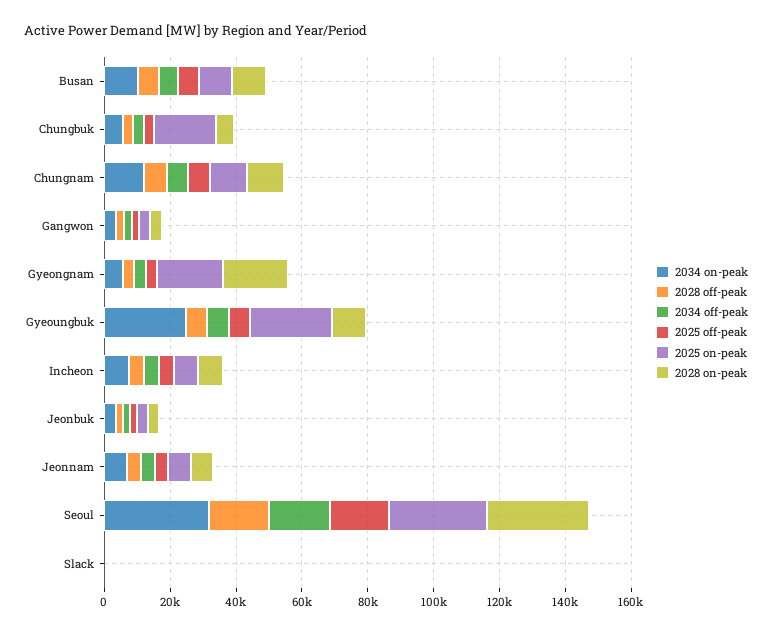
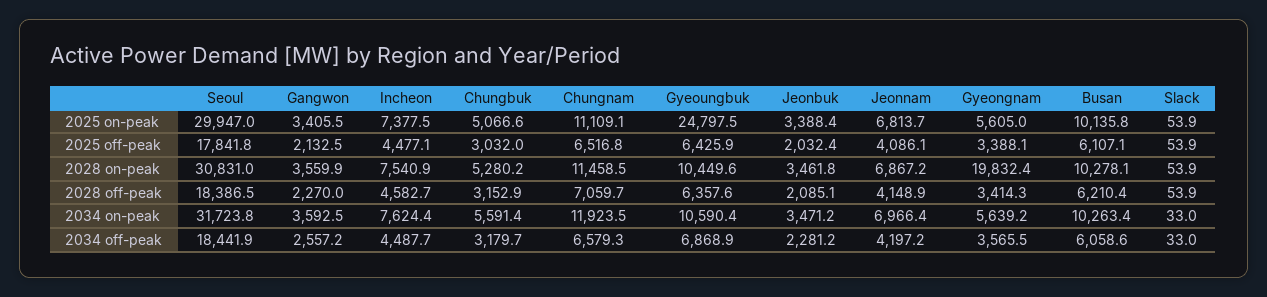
2025 on-peak, Chungbuk: 20000 -> 5066.6
2025 on-peak, Gyeongnam: 20000 -> 5605
2034 on-peak, Gyeoungbuk: 25000 -> 10590.4

